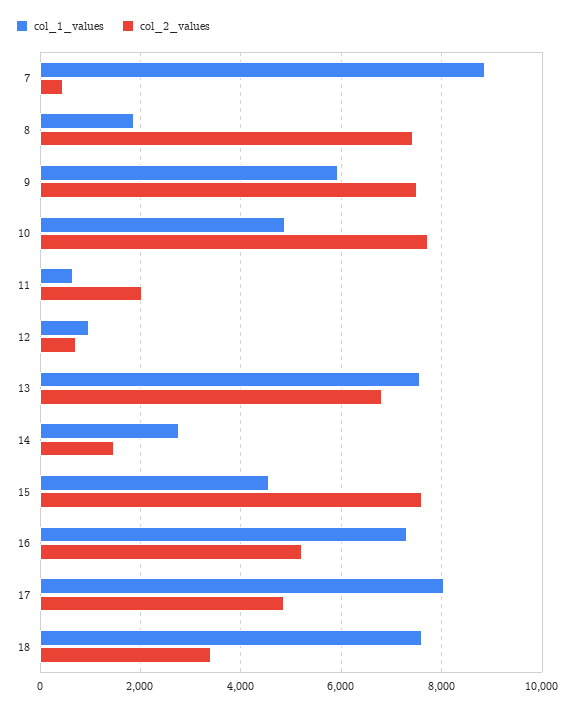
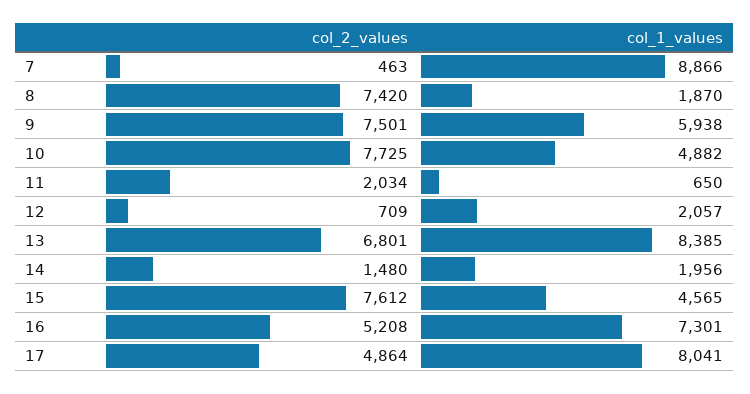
col_1_values, 12: 1000 -> 2057
col_1_values, 13: 7600 -> 8385
col_1_values, 14: 2800 -> 1956
col_1_values, 18: 7600 -> none
col_2_values, 18: 3400 -> none

